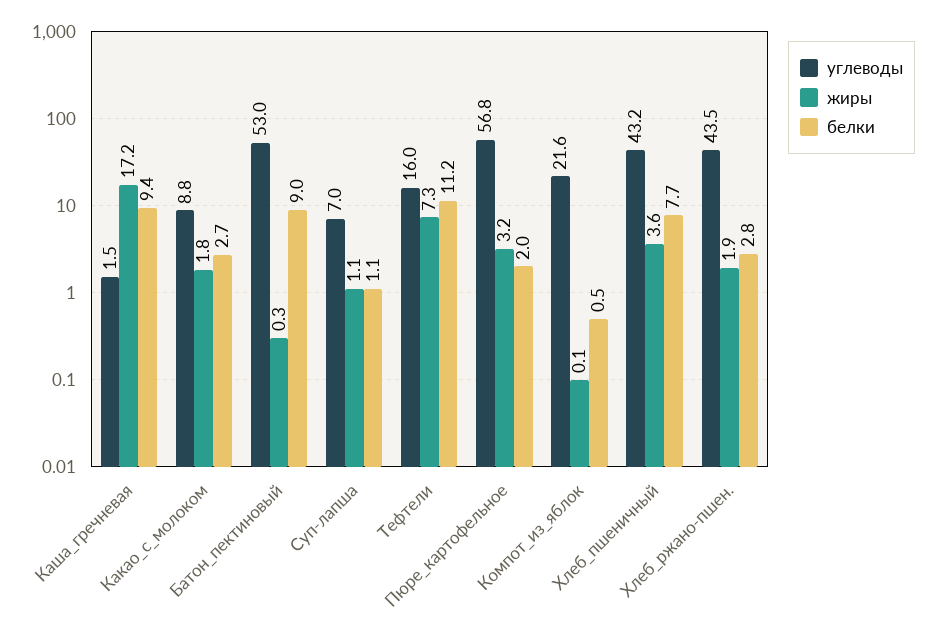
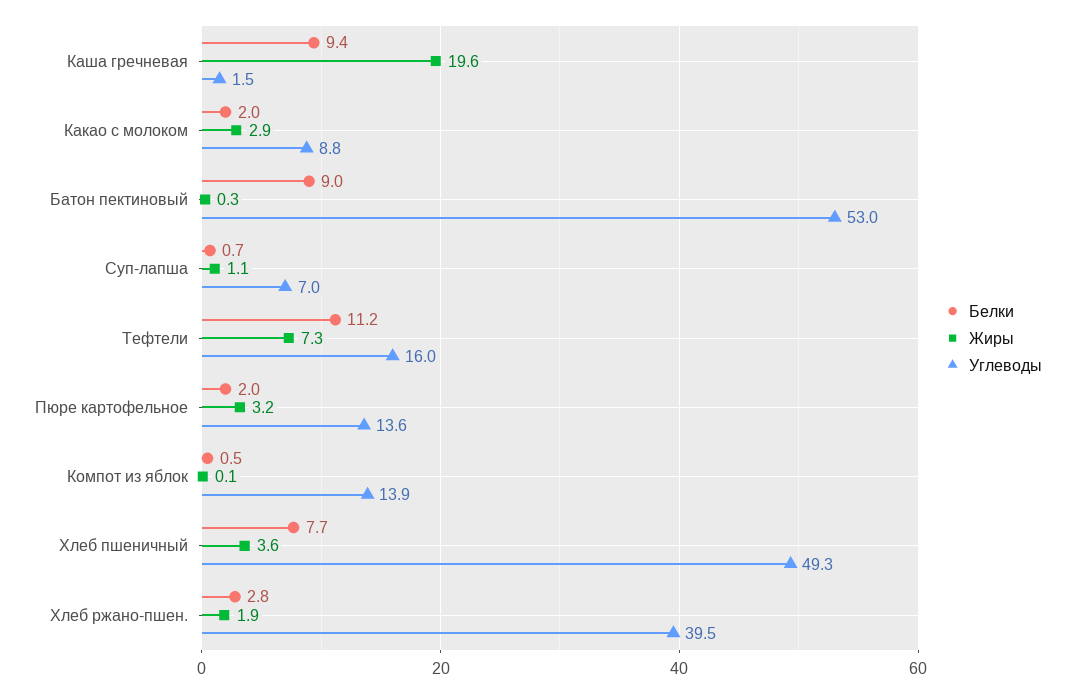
жиры, Каша_гречневая: 17.2 -> 19.6
жиры, Какао_с_молоком: 1.8 -> 2.9
белки, Какао_с_молоком: 2.7 -> 2
белки, Суп-лапша: 1.1 -> 0.7
углеводы, Пюре_картофельное: 56.8 -> 13.6
углеводы, Компот_из_яблок: 21.6 -> 13.9
углеводы, Хлеб_пшеничный: 43.2 -> 49.3
углеводы, Хлеб_ржано-пшен.: 43.5 -> 39.5

